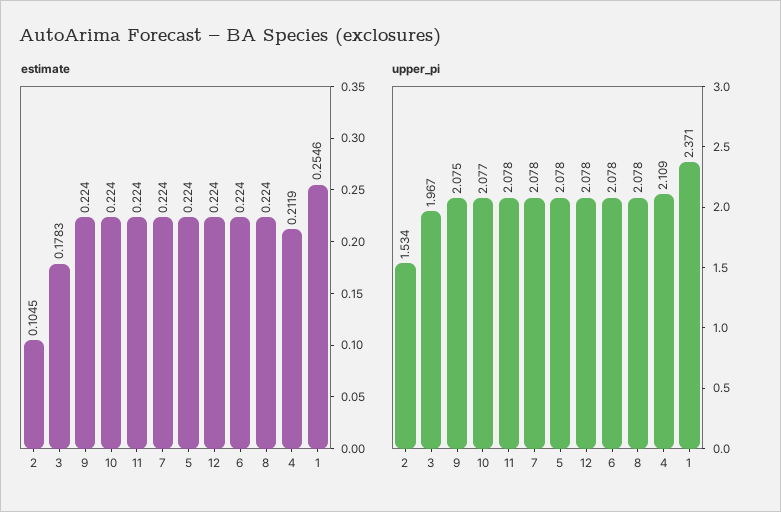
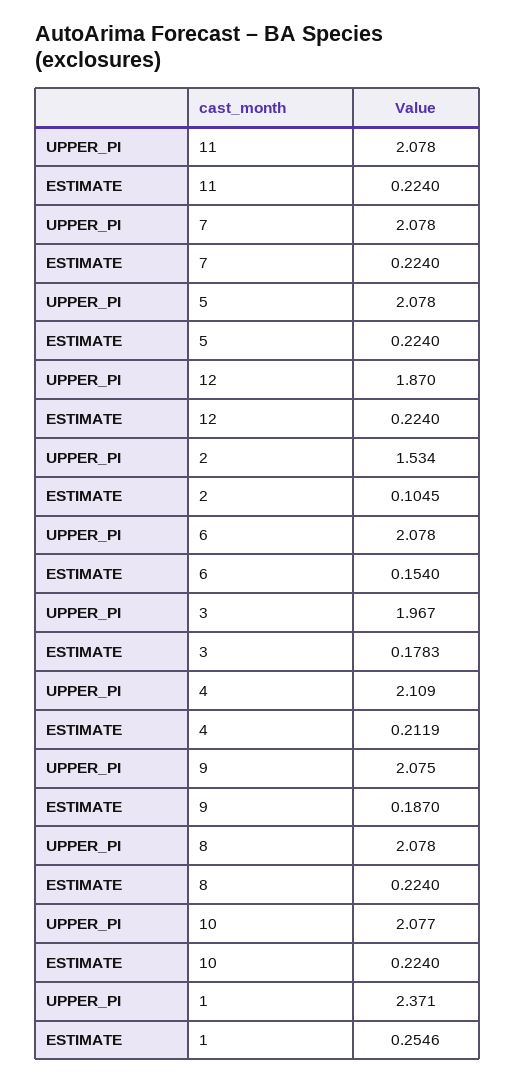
estimate, 9: 0.224 -> 0.187
estimate, 6: 0.224 -> 0.154
upper_pi, 12: 2.078 -> 1.87

